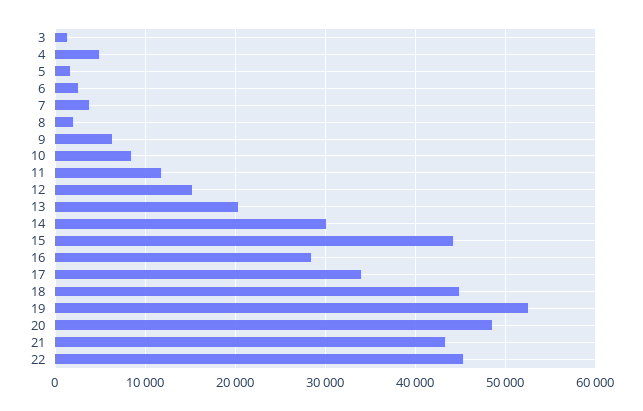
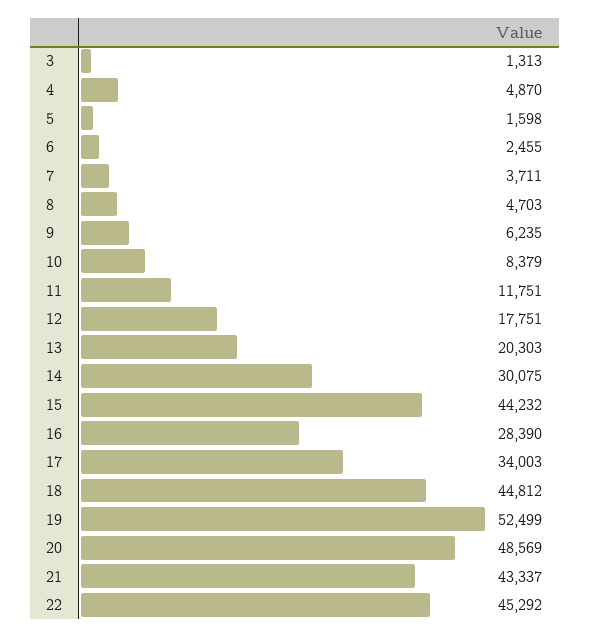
8: 2000 -> 4703
12: 15000 -> 17751

